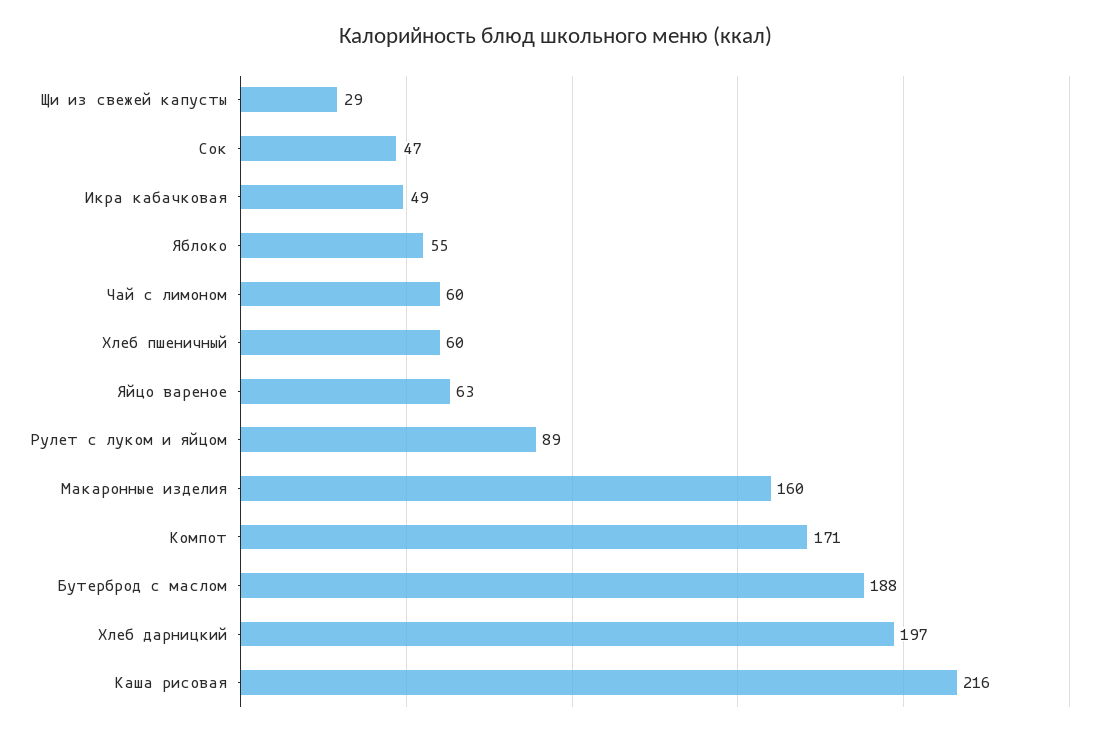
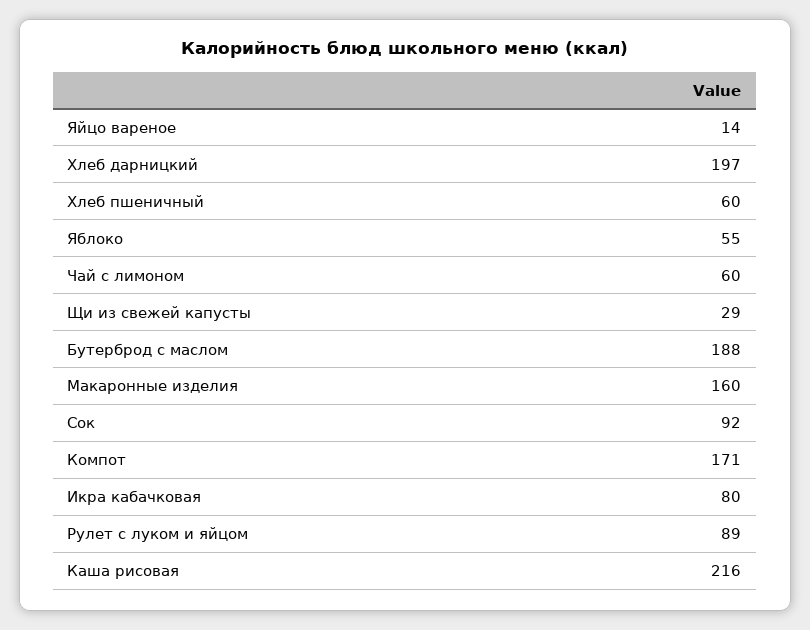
Сок: 47 -> 92
Икра кабачковая: 49 -> 80
Яйцо вареное: 63 -> 14

